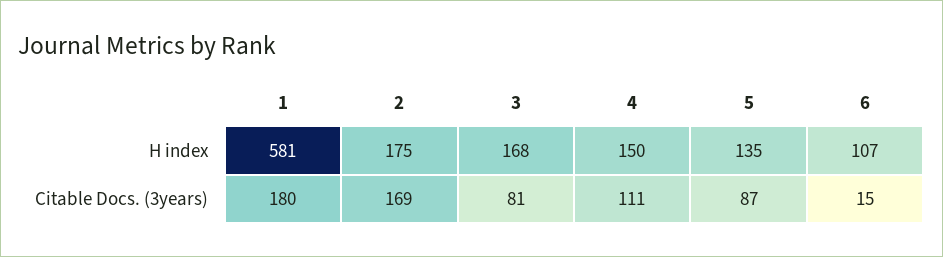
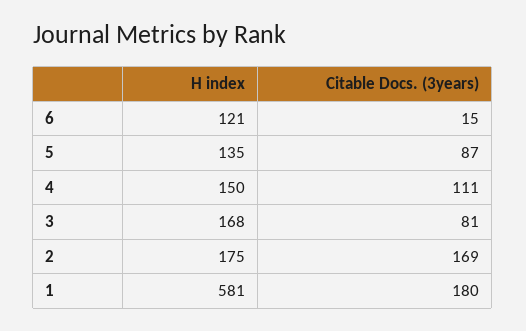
6, H index: 107 -> 121

